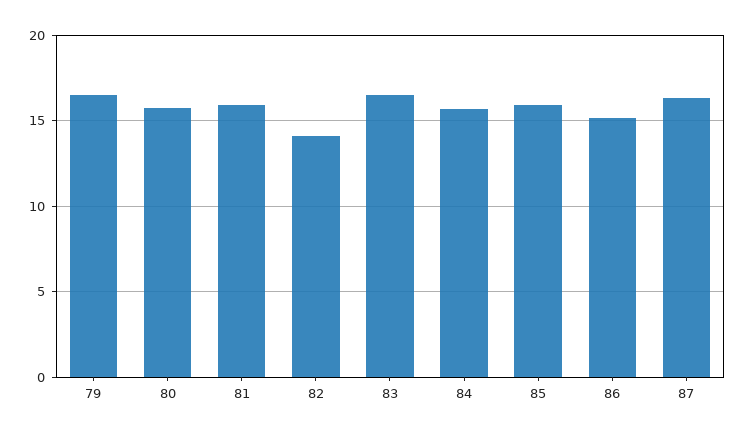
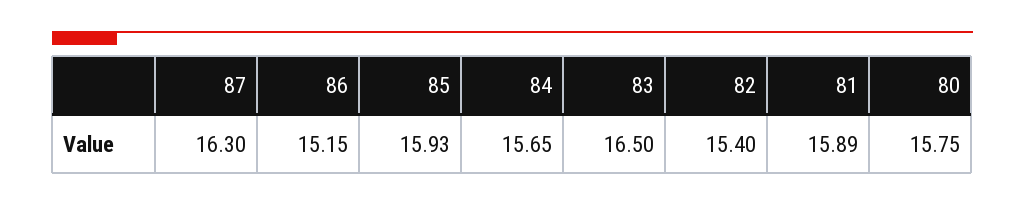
79: 16.5 -> none
82: 14 -> 15.4

